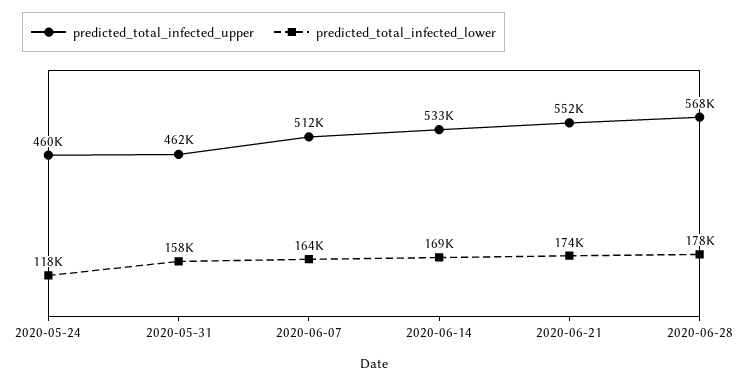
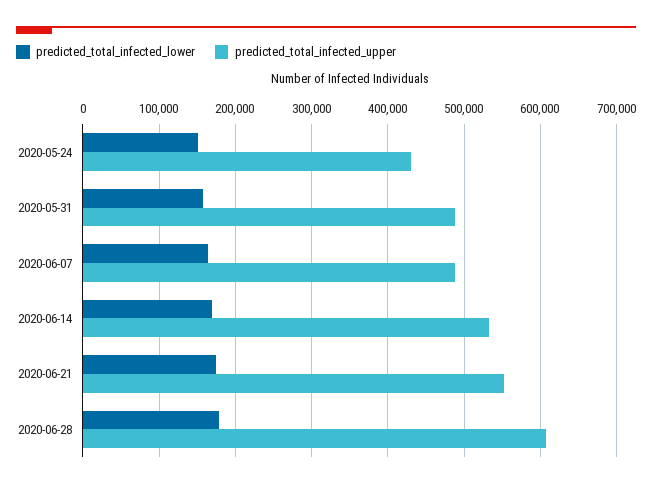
predicted_total_infected_upper, 2020-05-24: 460000 -> 430000
predicted_total_infected_lower, 2020-05-24: 118000 -> 150000
predicted_total_infected_upper, 2020-05-31: 462000 -> 490000
predicted_total_infected_upper, 2020-06-07: 512000 -> 490000
predicted_total_infected_upper, 2020-06-28: 568000 -> 610000

